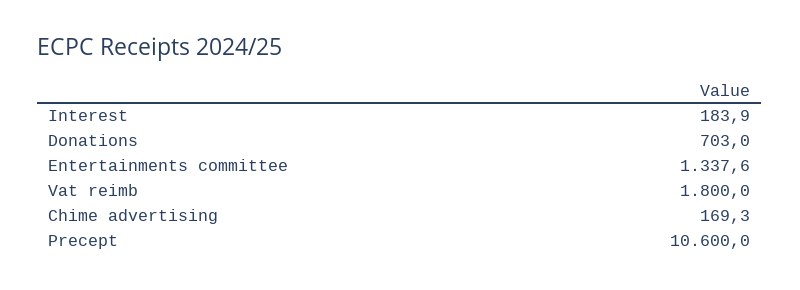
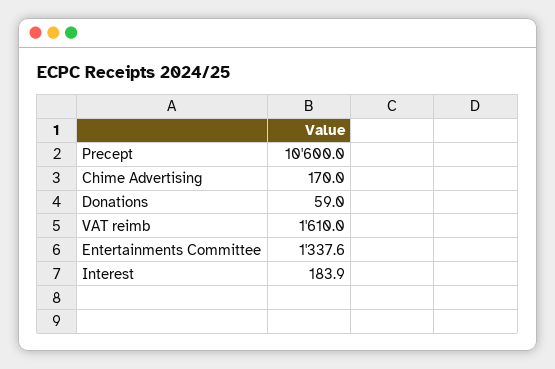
Donations: 703 -> 59
Vat reimb: 1800 -> 1610
Chime advertising: 169.3 -> 170

